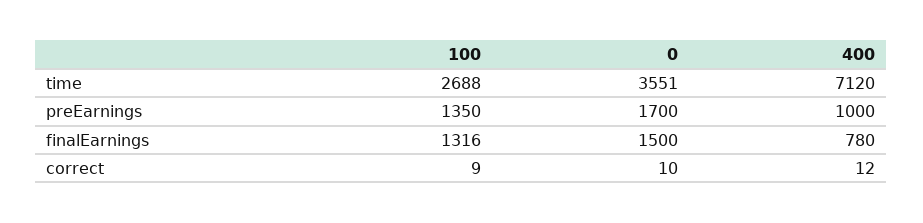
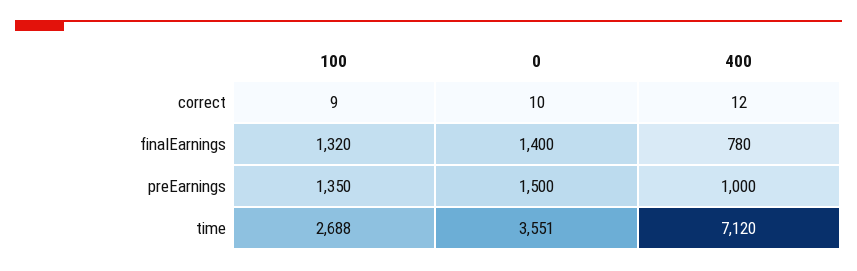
0, preEarnings: 1700 -> 1500
100, finalEarnings: 1316 -> 1320
0, finalEarnings: 1500 -> 1400

